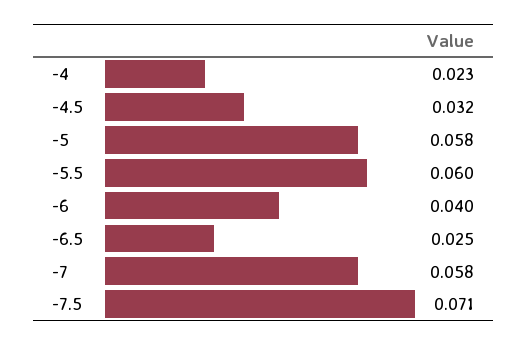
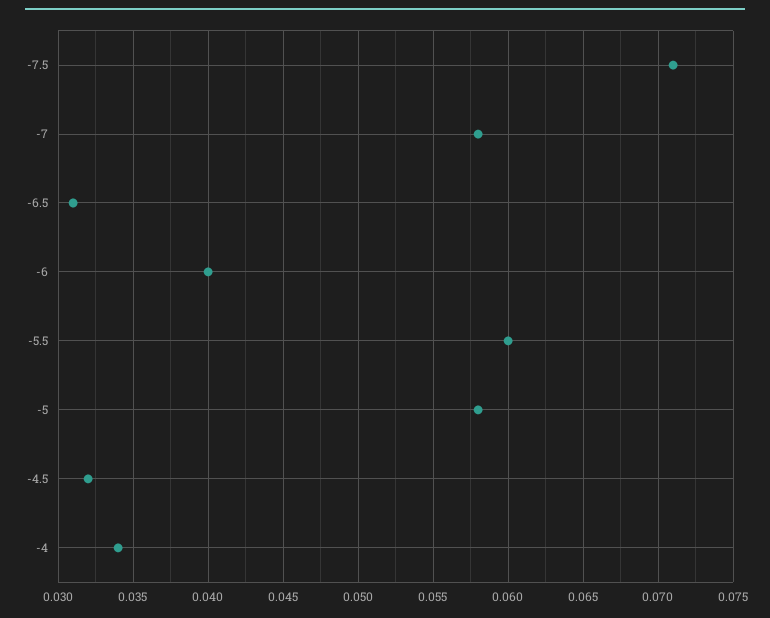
-4: 0.023 -> 0.034
-6.5: 0.025 -> 0.031

